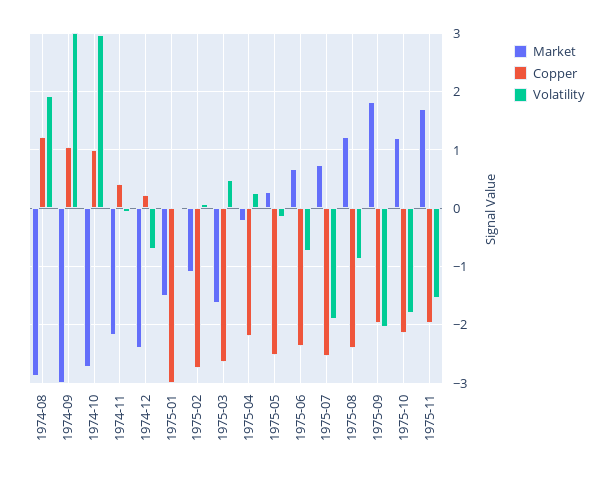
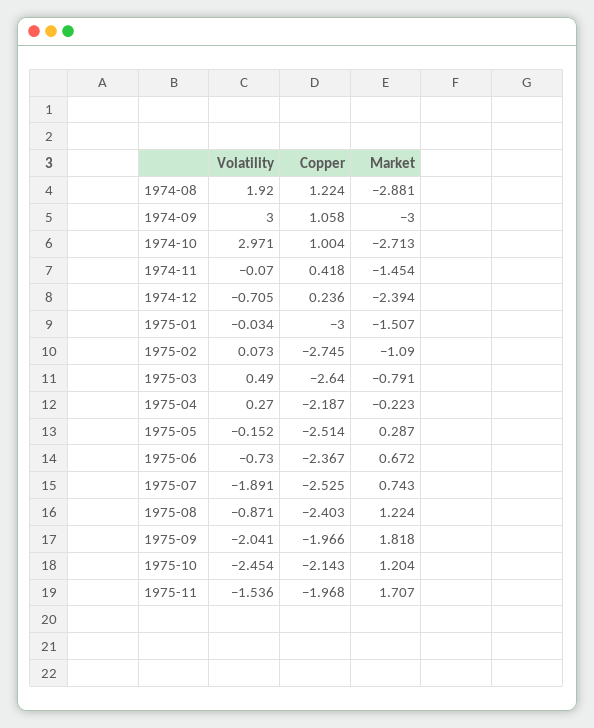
Market, 1974-11: -2.2 -> -1.454
Market, 1975-03: -1.6 -> -0.791
Volatility, 1975-10: -1.8 -> -2.454

